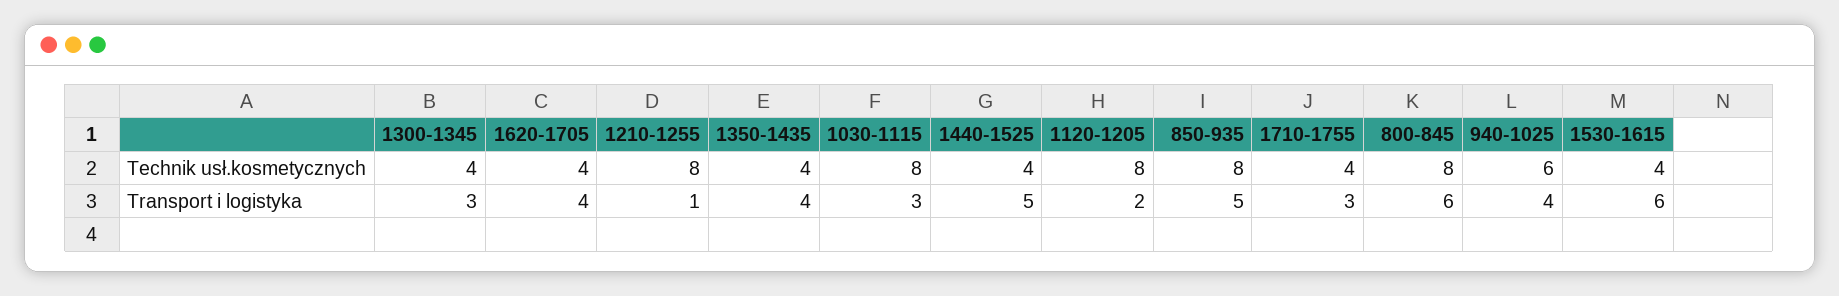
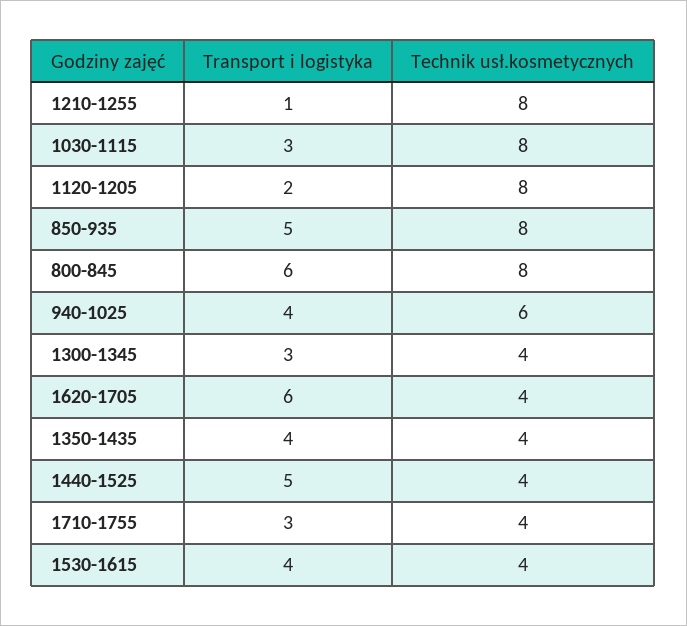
1620-1705, Transport i logistyka: 4 -> 6
1530-1615, Transport i logistyka: 6 -> 4

